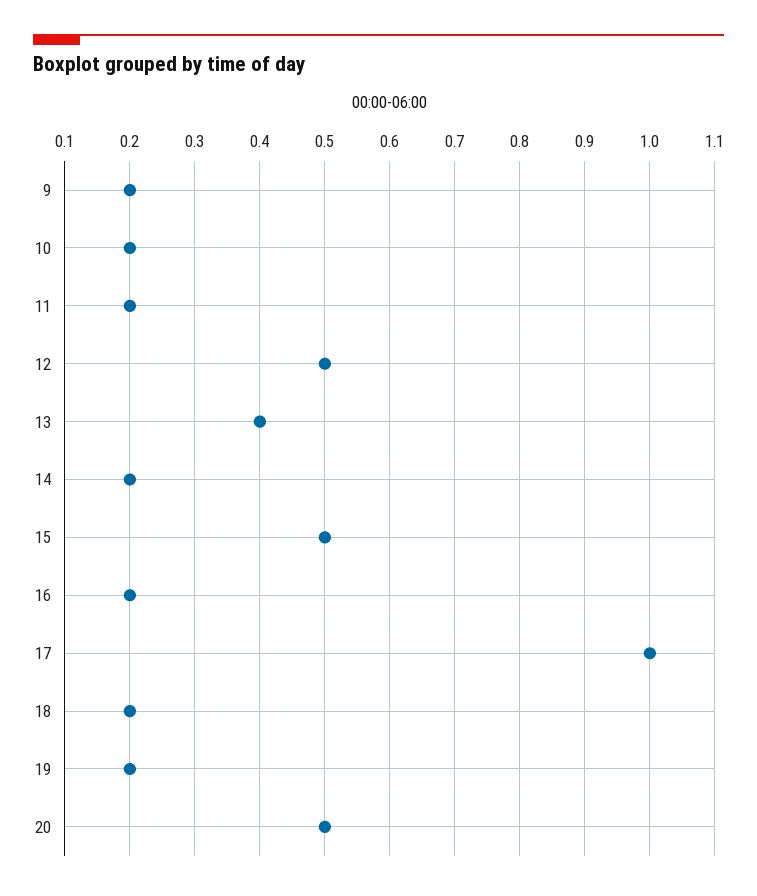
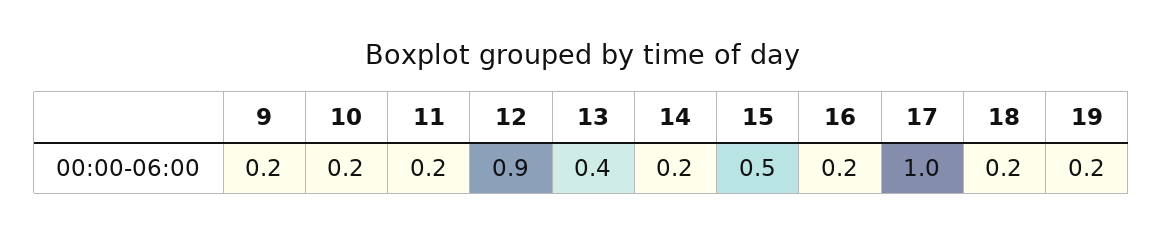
12: 0.5 -> 0.9
20: 0.5 -> none

